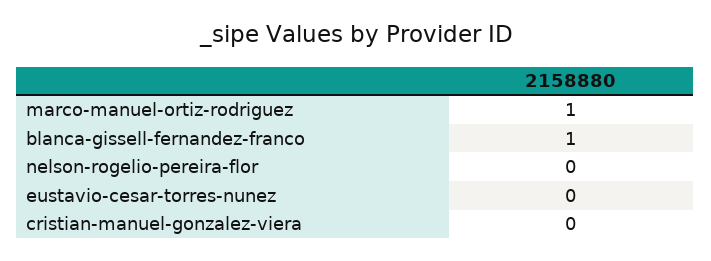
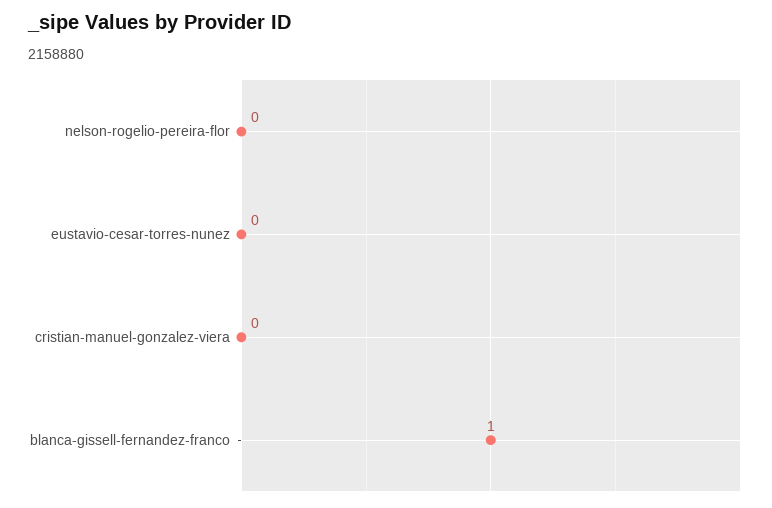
marco-manuel-ortiz-rodriguez: 1 -> none

